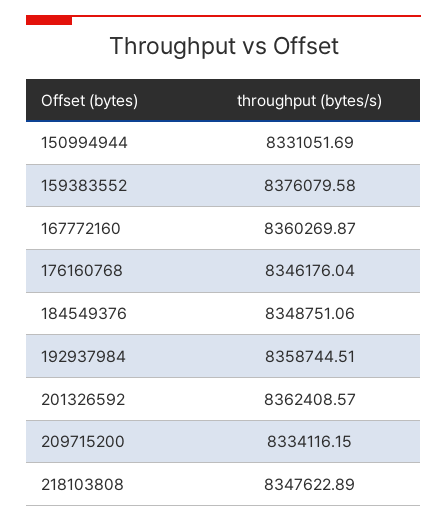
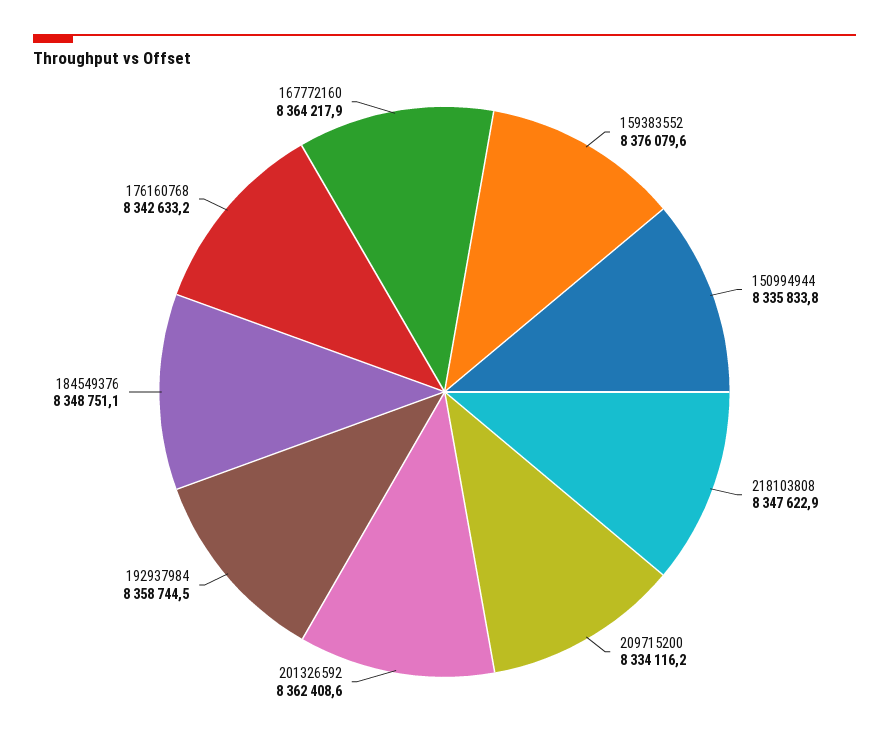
150994944: 8331051.69 -> 8335833.8
167772160: 8360269.87 -> 8364217.9
176160768: 8346176.04 -> 8342633.2

